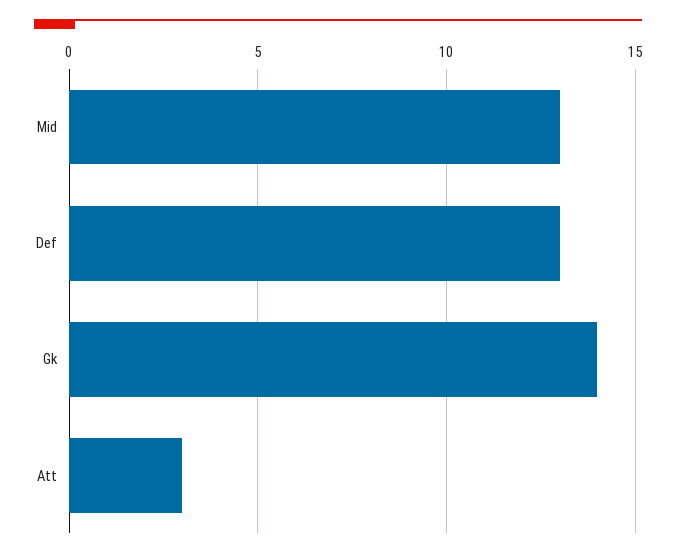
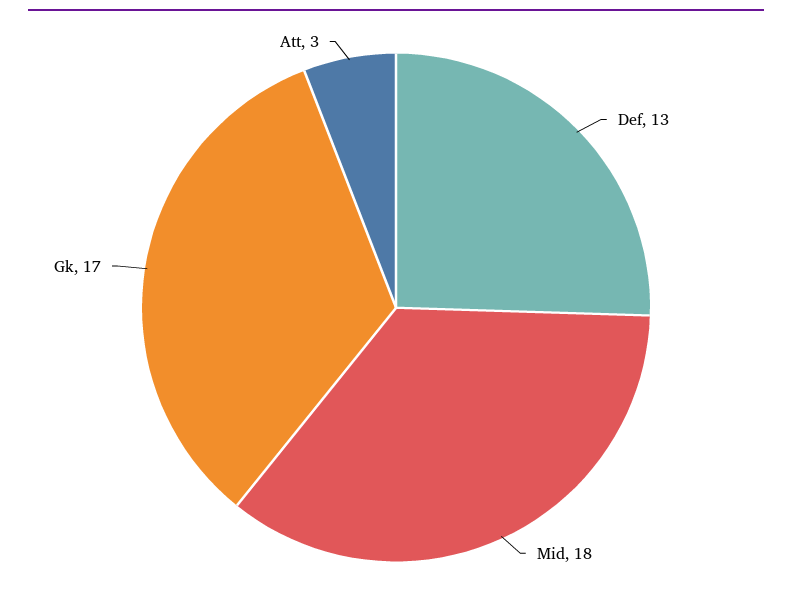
Mid: 13 -> 18
Gk: 14 -> 17

